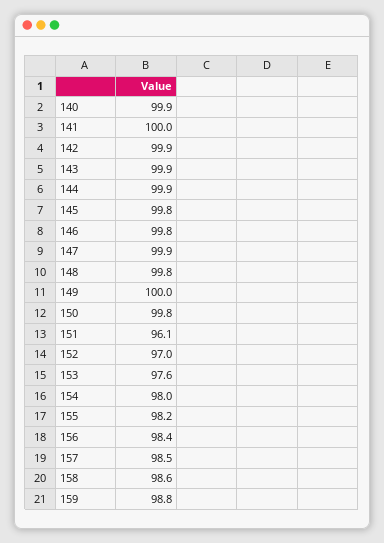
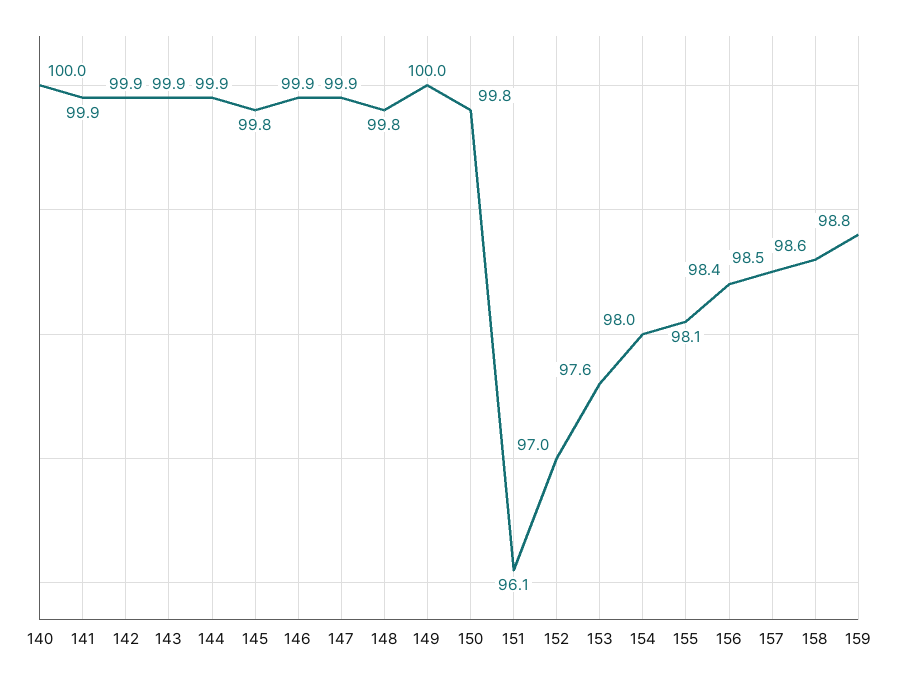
140: 99.9 -> 100
141: 100 -> 99.9
146: 99.8 -> 99.9
155: 98.2 -> 98.1

